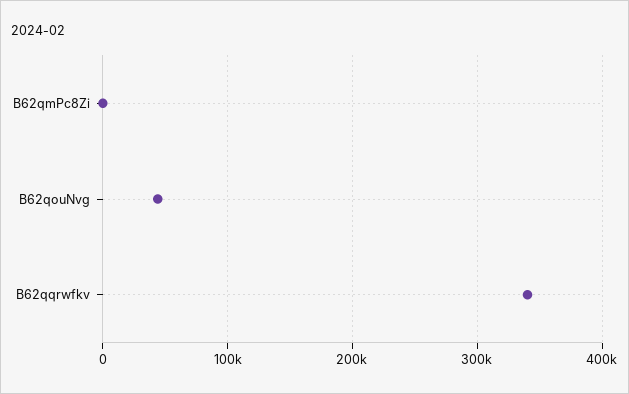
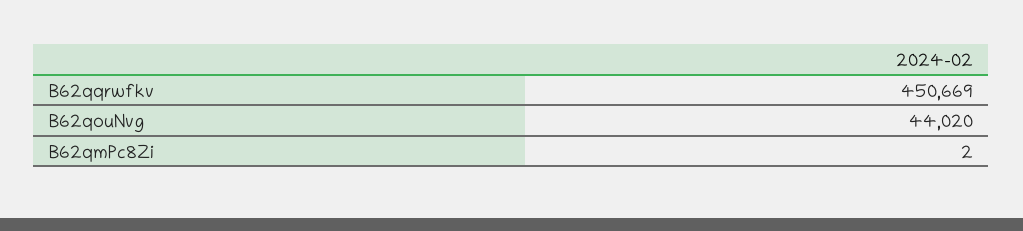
B62qqrwfkv: 340000 -> 450669

